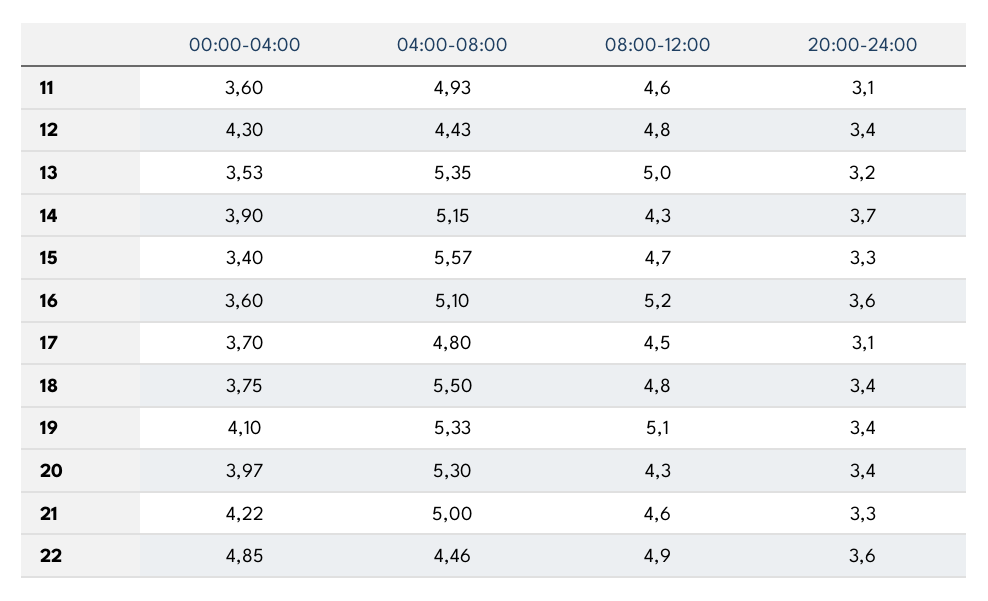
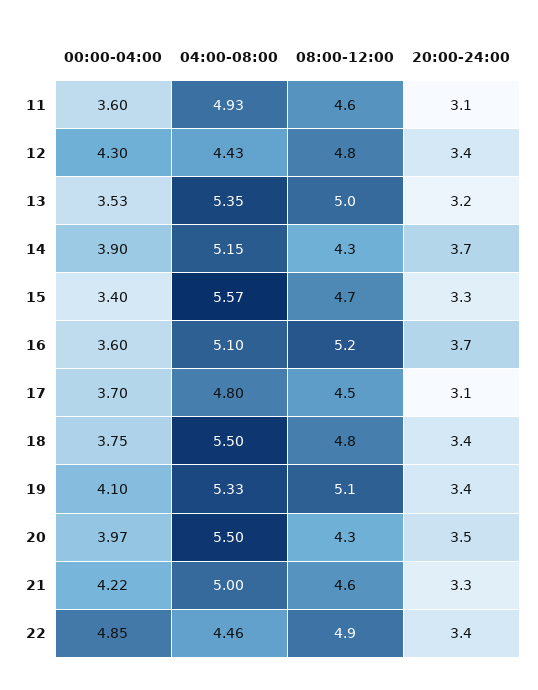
20:00-24:00, 16: 3.6 -> 3.7
04:00-08:00, 20: 5.3 -> 5.5
20:00-24:00, 20: 3.4 -> 3.5
20:00-24:00, 22: 3.6 -> 3.4

